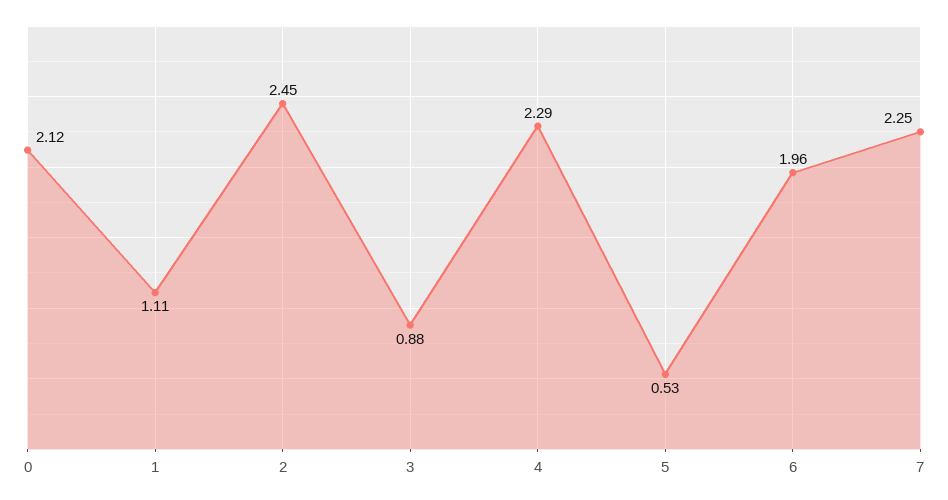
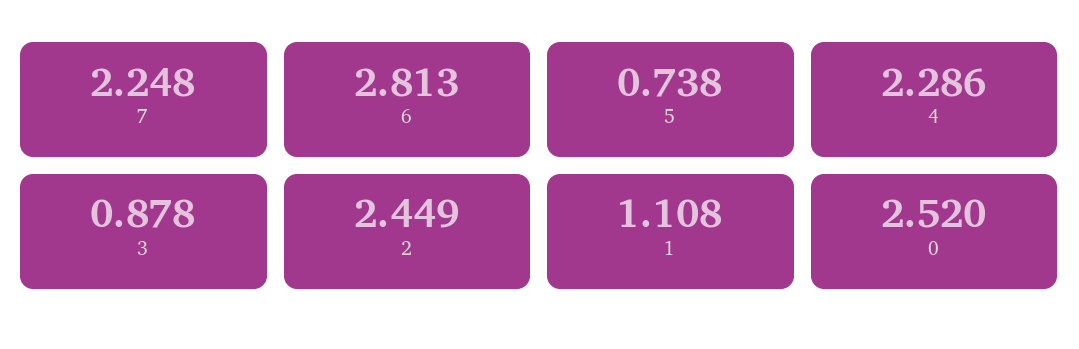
0: 2.12 -> 2.52
5: 0.53 -> 0.738
6: 1.96 -> 2.813

